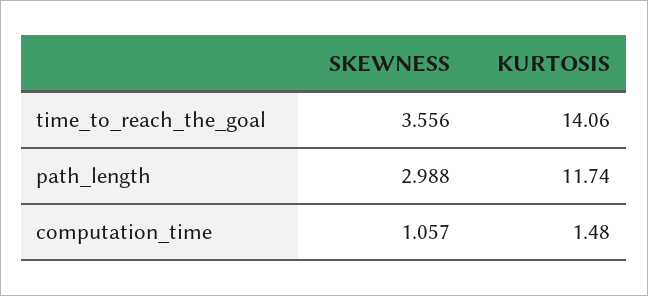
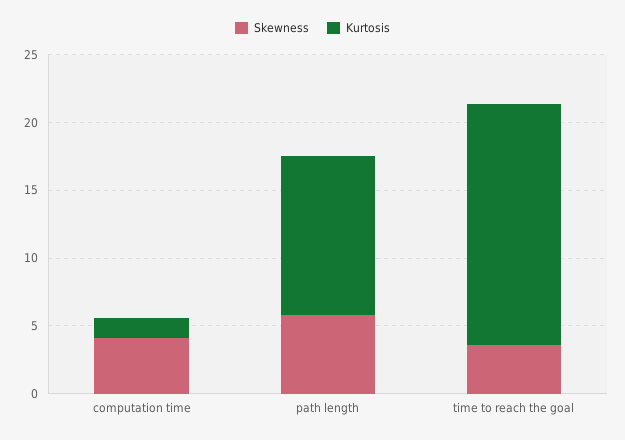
KURTOSIS, time_to_reach_the_goal: 14.06 -> 18
SKEWNESS, path_length: 2.988 -> 6
SKEWNESS, computation_time: 1.057 -> 4

